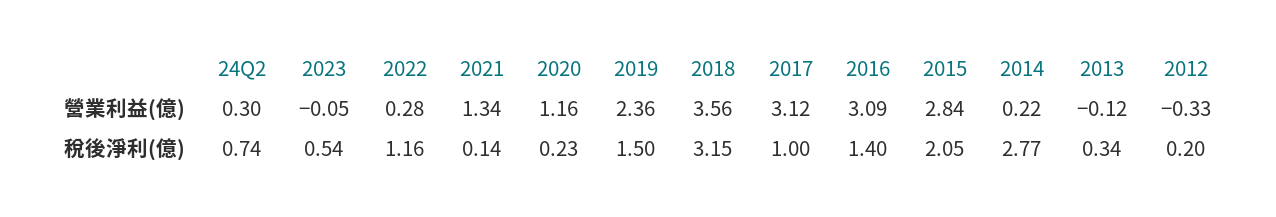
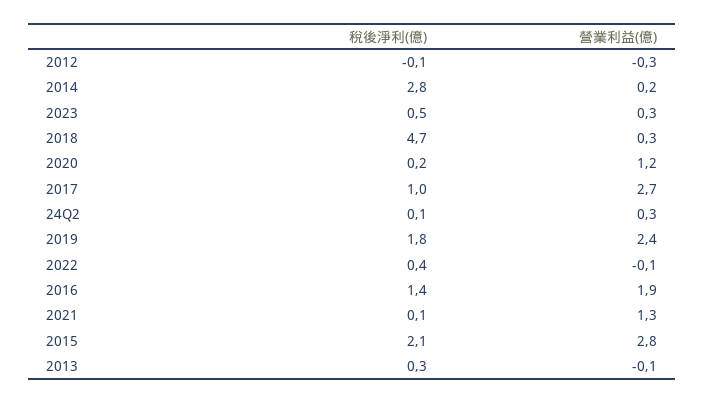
2023, 營業利益(億): -0.05 -> 0.3
2022, 營業利益(億): 0.28 -> -0.1
2018, 營業利益(億): 3.56 -> 0.3
2017, 營業利益(億): 3.12 -> 2.7
2016, 營業利益(億): 3.09 -> 1.9
24Q2, 稅後淨利(億): 0.74 -> 0.1
2022, 稅後淨利(億): 1.16 -> 0.4
2019, 稅後淨利(億): 1.5 -> 1.8
2018, 稅後淨利(億): 3.15 -> 4.7
2012, 稅後淨利(億): 0.2 -> -0.1

